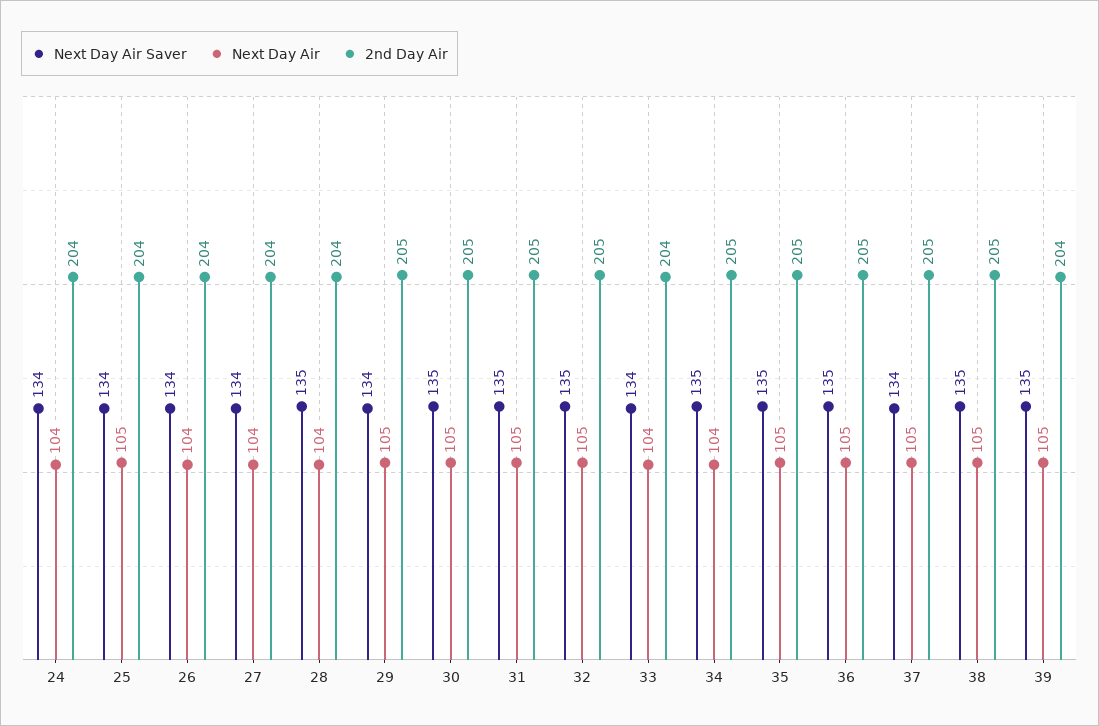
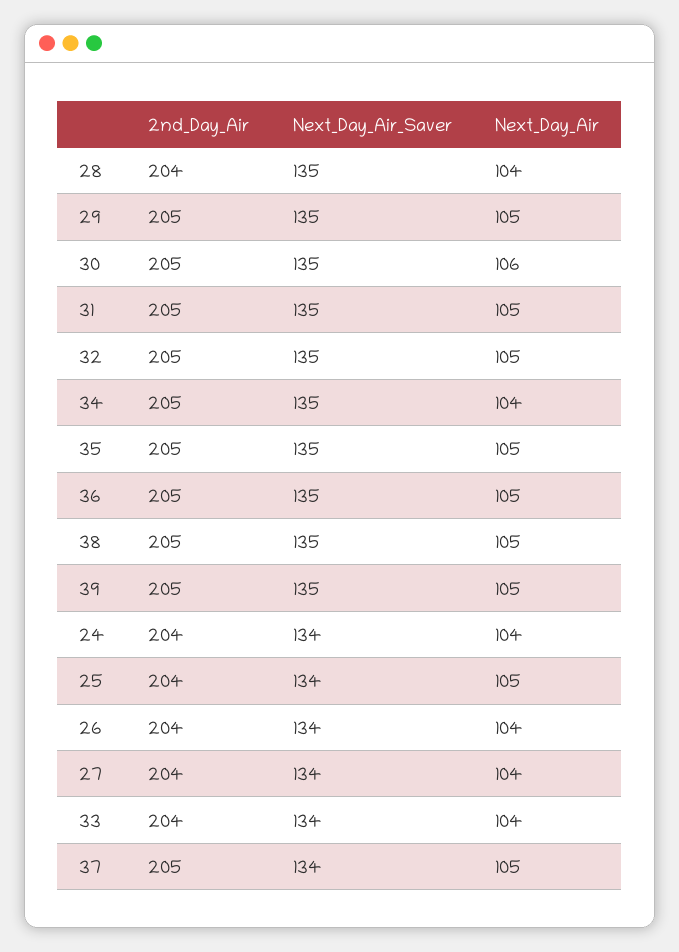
Next Day Air Saver, 29: 134 -> 135
Next Day Air, 30: 105 -> 106
2nd Day Air, 39: 204 -> 205

